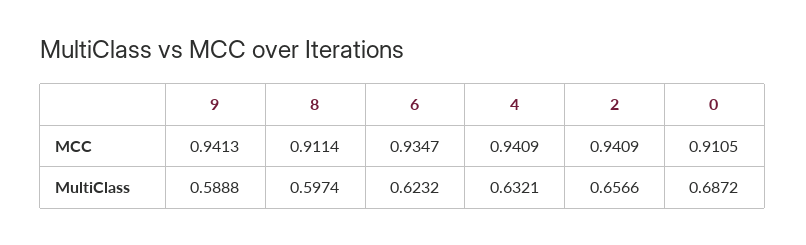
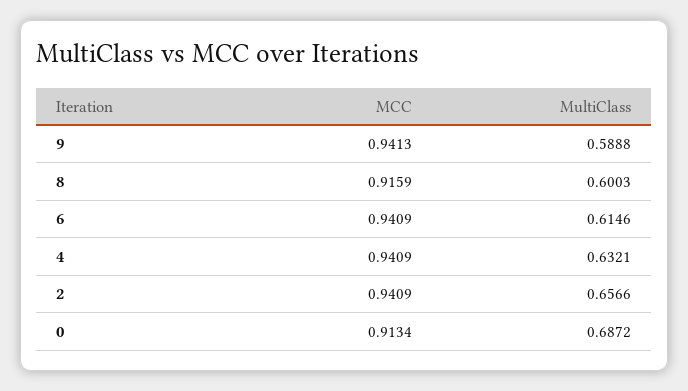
8, MCC: 0.9114 -> 0.9159
6, MCC: 0.9347 -> 0.9409
0, MCC: 0.9105 -> 0.9134
8, MultiClass: 0.5974 -> 0.6003
6, MultiClass: 0.6232 -> 0.6146

